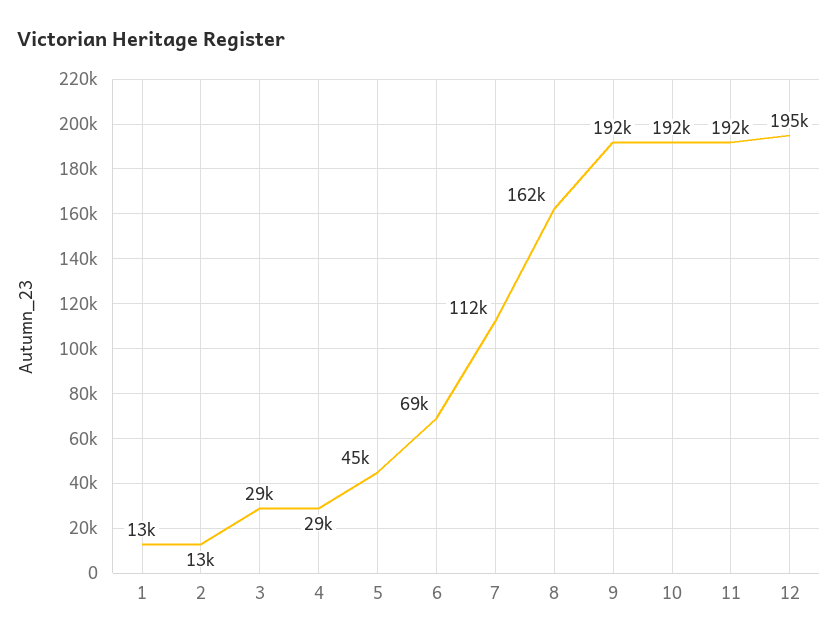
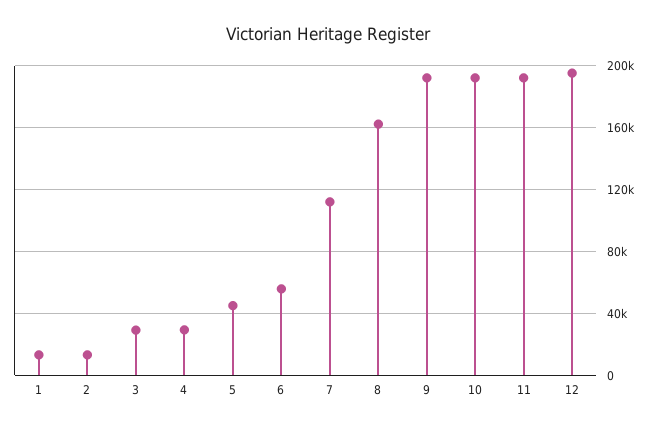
6: 69000 -> 55000

